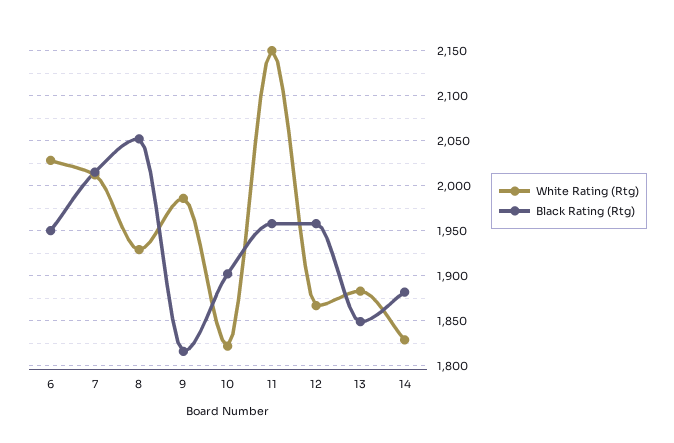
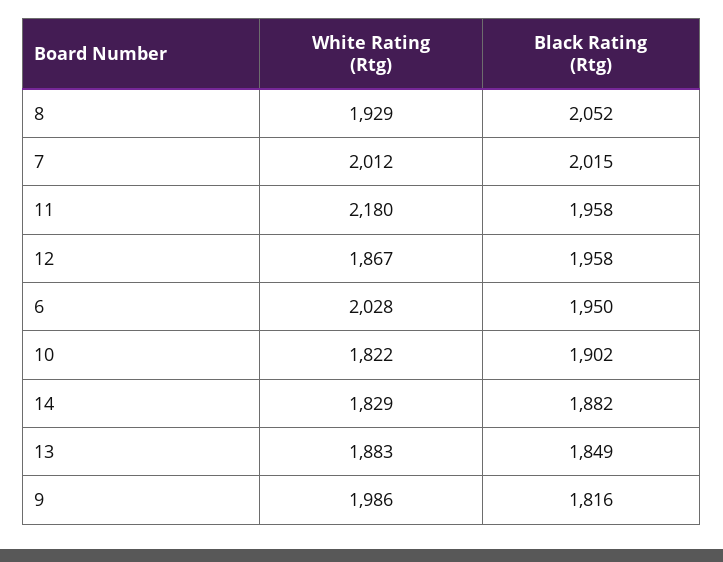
White Rating (Rtg), 11: 2150 -> 2180

